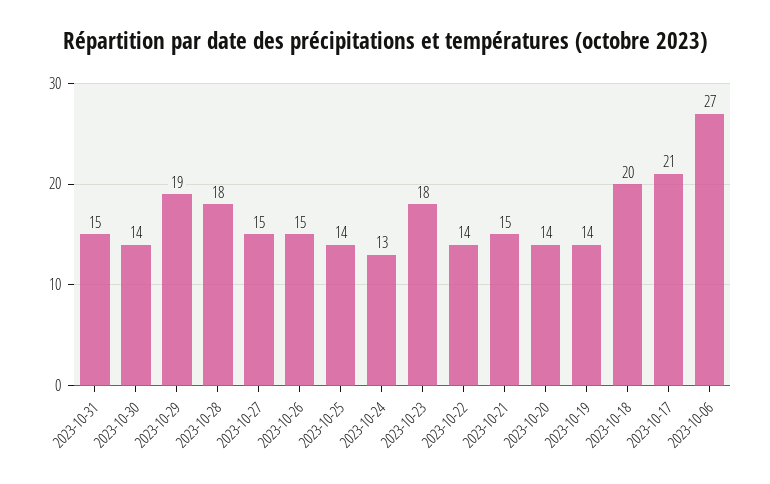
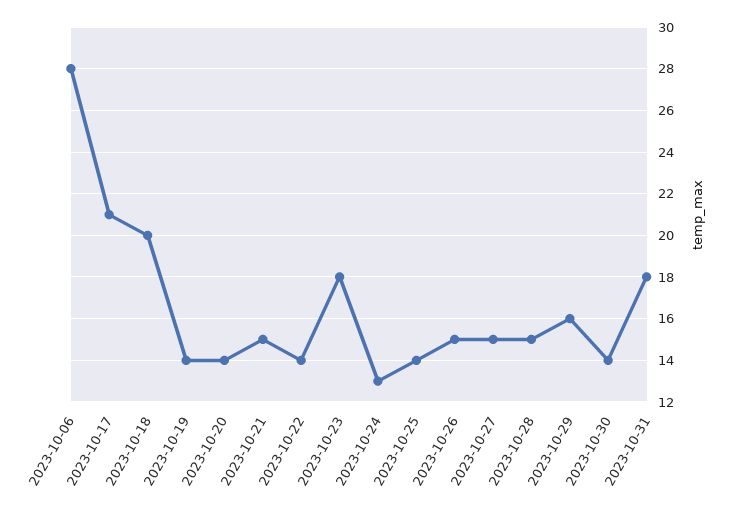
2023-10-31: 15 -> 18
2023-10-29: 19 -> 16
2023-10-28: 18 -> 15
2023-10-06: 27 -> 28

